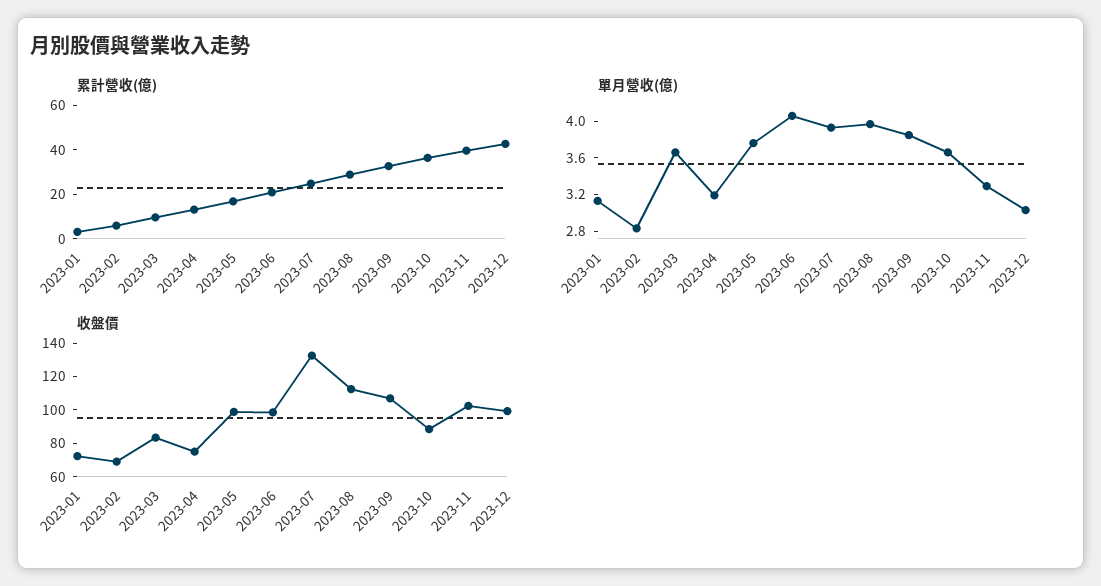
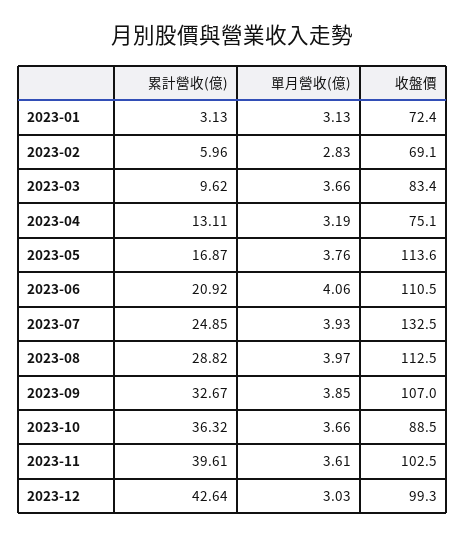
單月營收(億), 2023-11: 3.3 -> 3.61
收盤價, 2023-05: 100 -> 113.6
收盤價, 2023-06: 100 -> 110.5

